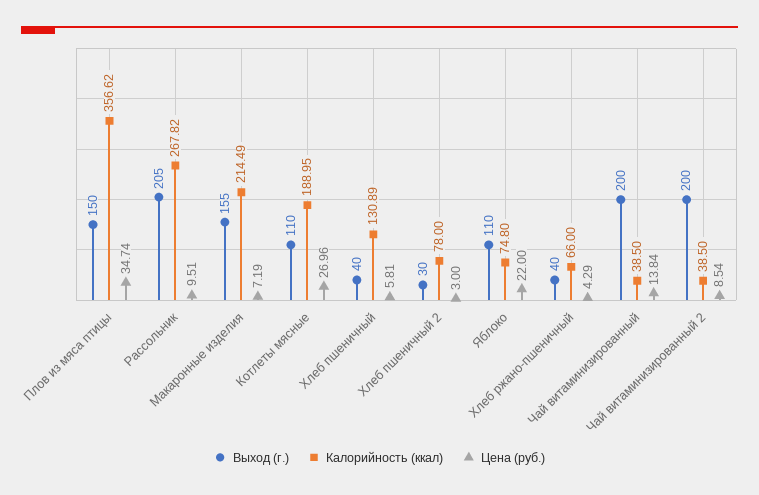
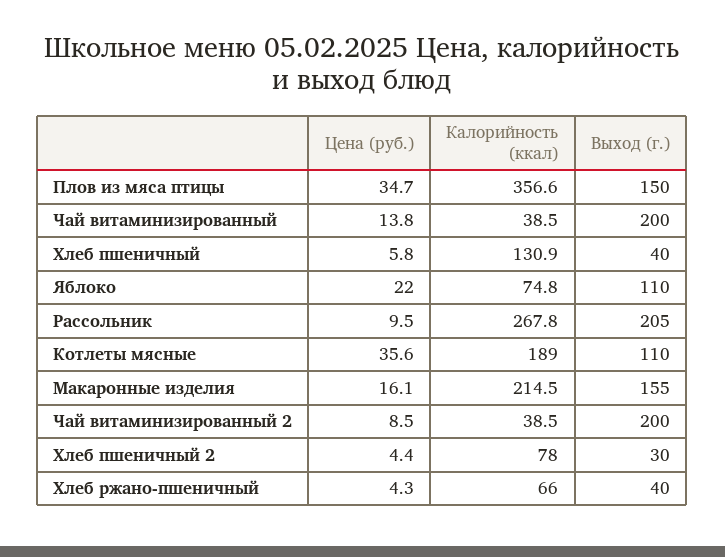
Цена (руб.), Макаронные изделия: 7.19 -> 16.1
Цена (руб.), Котлеты мясные: 26.96 -> 35.6
Цена (руб.), Хлеб пшеничный 2: 3 -> 4.4

